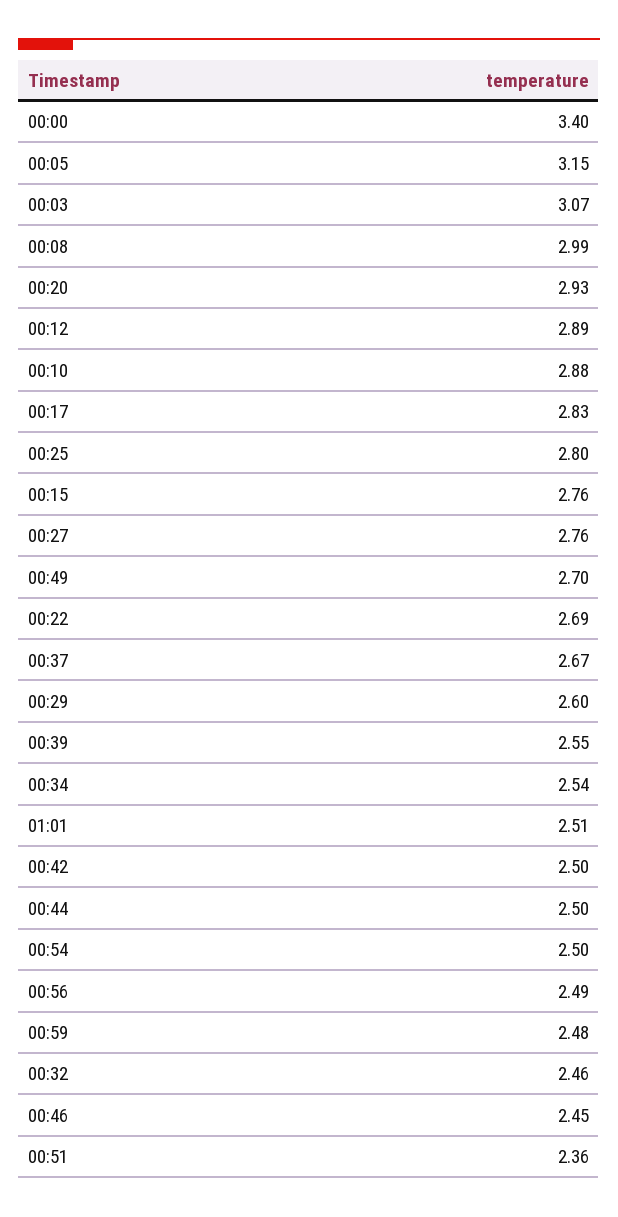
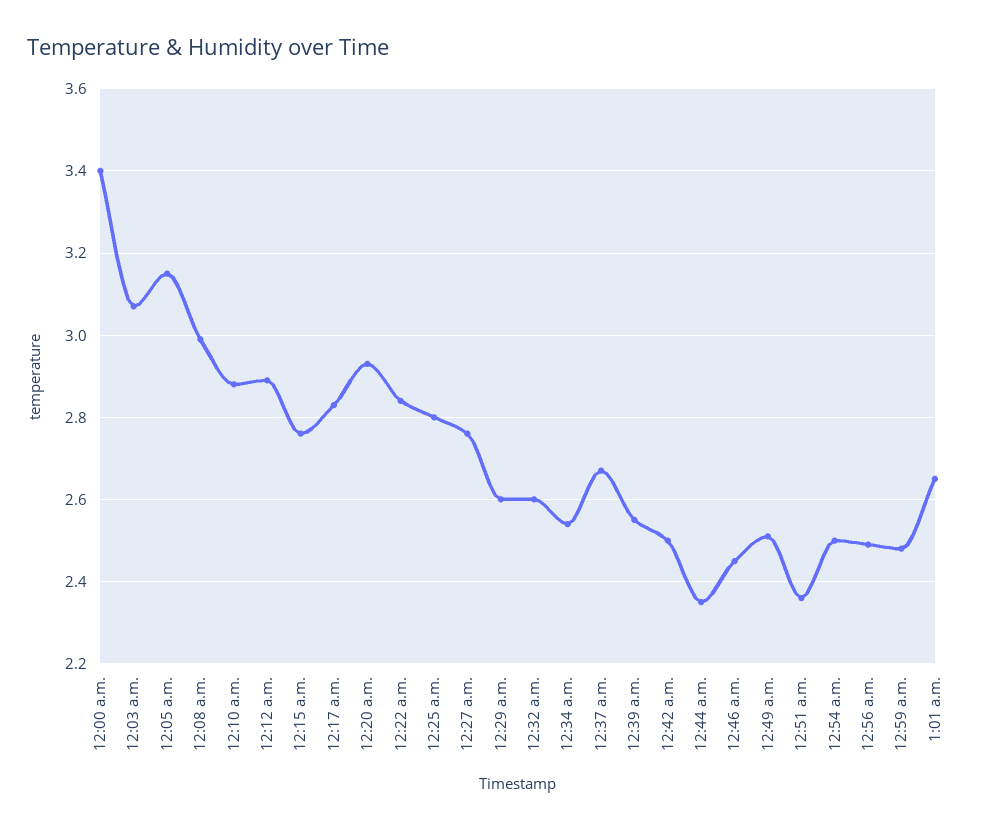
00:49: 2.7 -> 2.5
00:22: 2.69 -> 2.85
01:01: 2.51 -> 2.65
00:44: 2.5 -> 2.35
00:32: 2.46 -> 2.6

